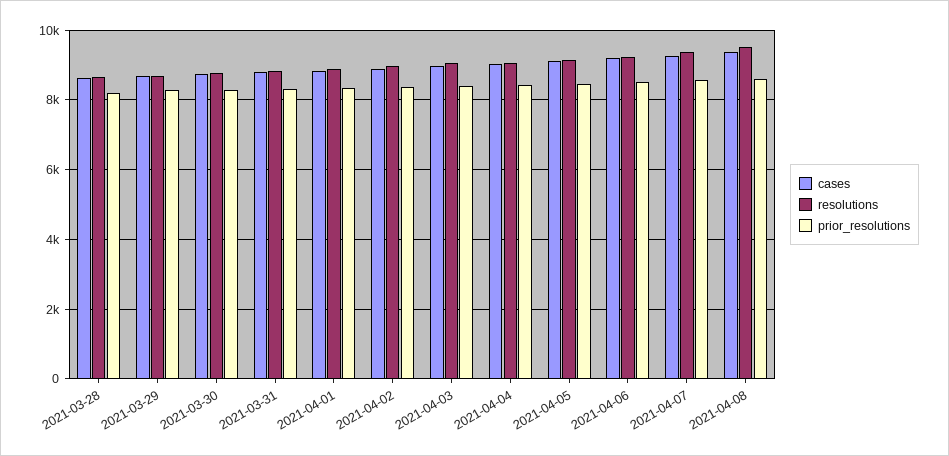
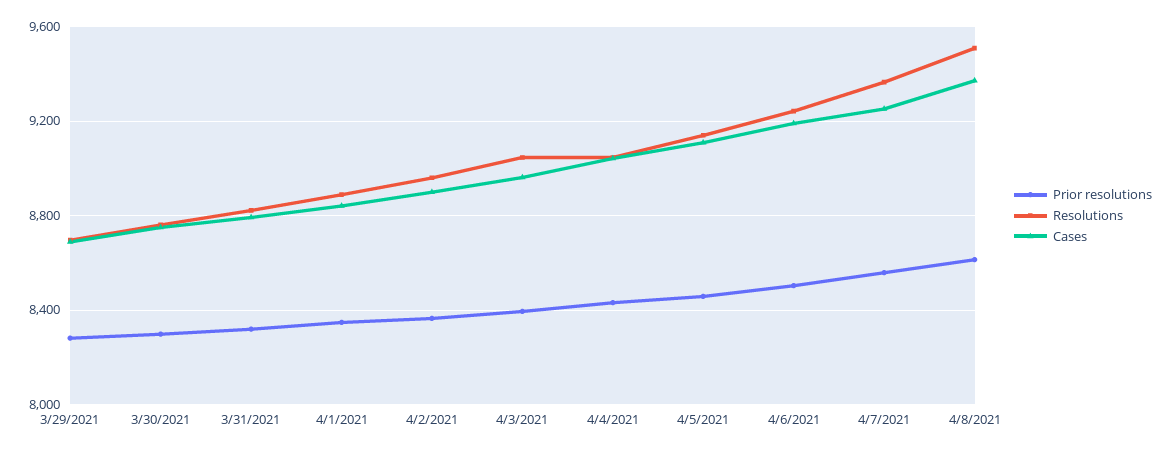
cases, 2021-03-28: 8600 -> none
resolutions, 2021-03-28: 8600 -> none
prior_resolutions, 2021-03-28: 8200 -> none

